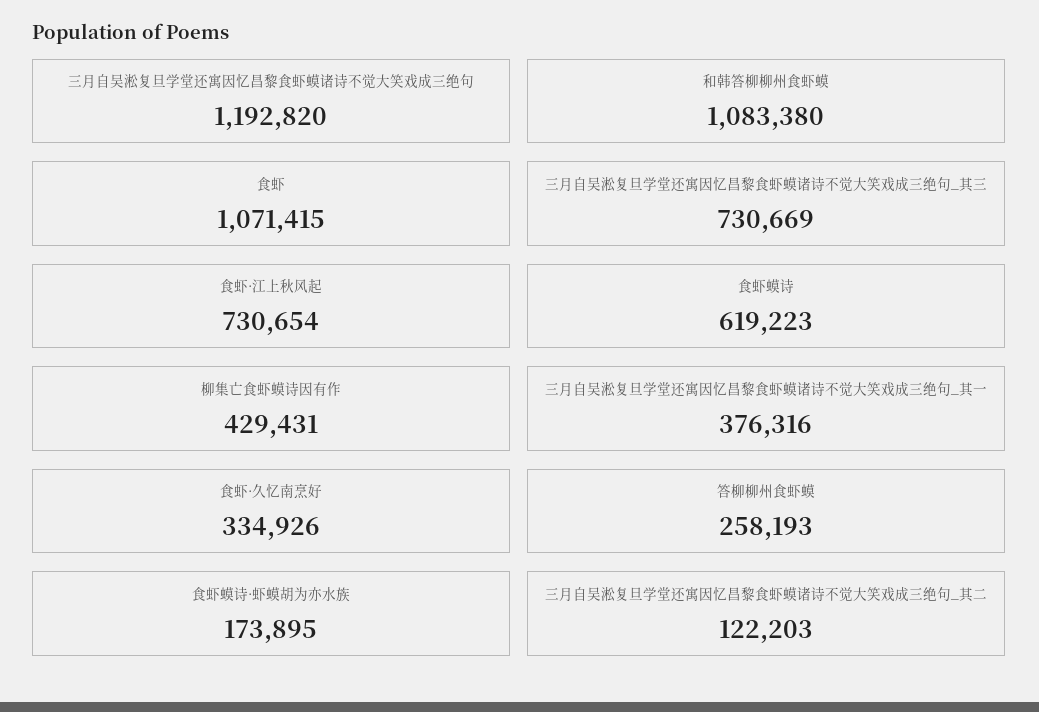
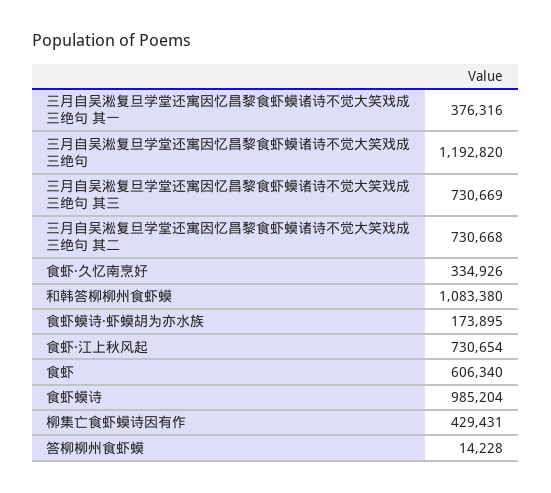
食虾: 1071415 -> 606340
食虾蟆诗: 619223 -> 985204
答柳柳州食虾蟆: 258193 -> 14228
三月自吴淞复旦学堂还寓因忆昌黎食虾蟆诸诗不觉大笑戏成三绝句_其二: 122203 -> 730668

